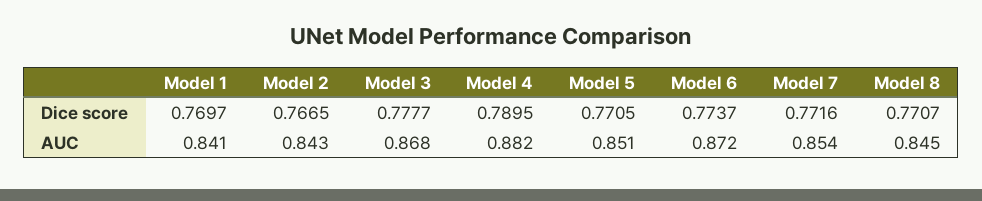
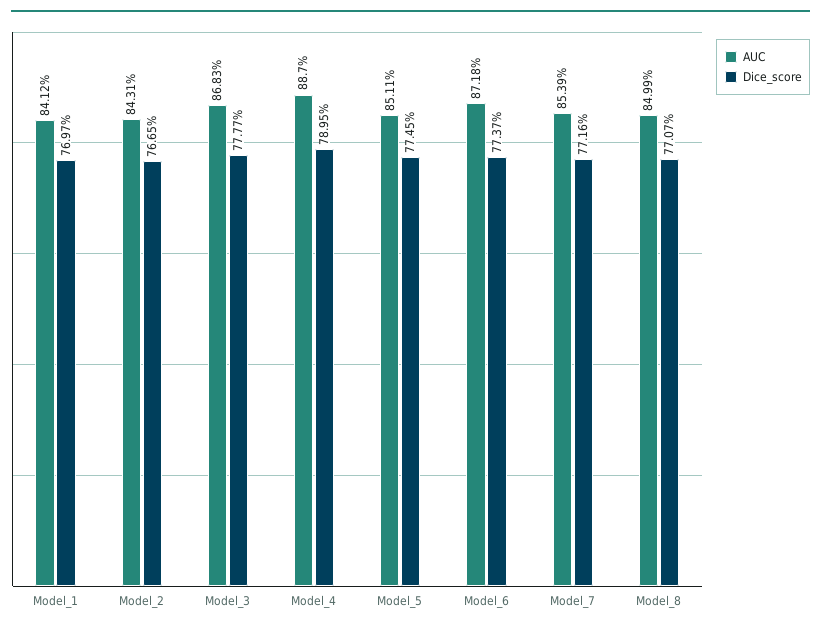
Dice score, Model 5: 0.7705 -> 0.7745
AUC, Model 4: 0.882 -> 0.887
AUC, Model 8: 0.845 -> 0.8499

